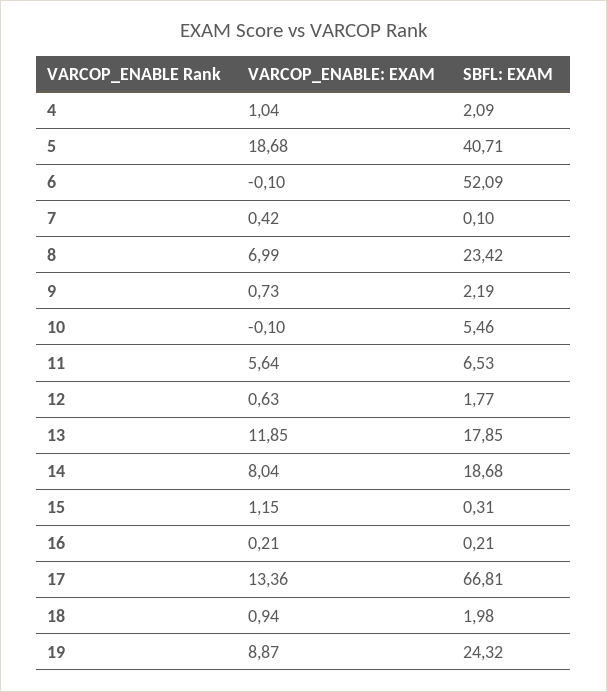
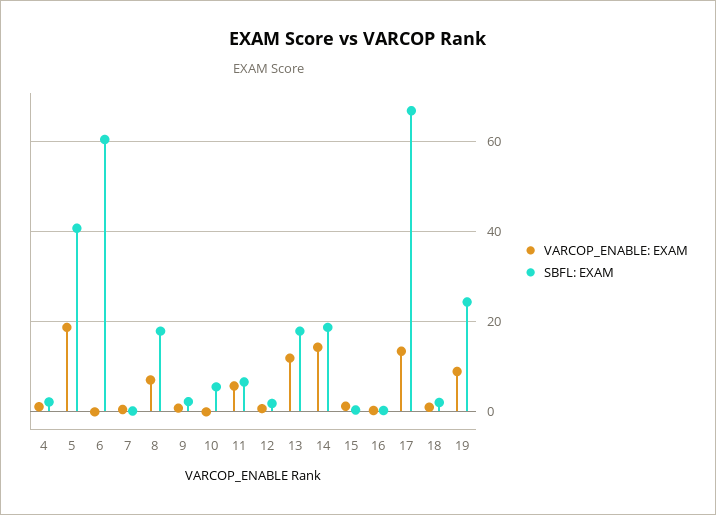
SBFL: EXAM, 6: 52.09 -> 60
SBFL: EXAM, 8: 23.42 -> 18
VARCOP_ENABLE: EXAM, 14: 8.04 -> 14

